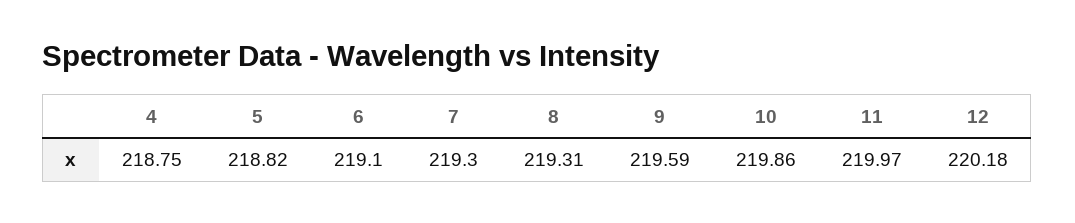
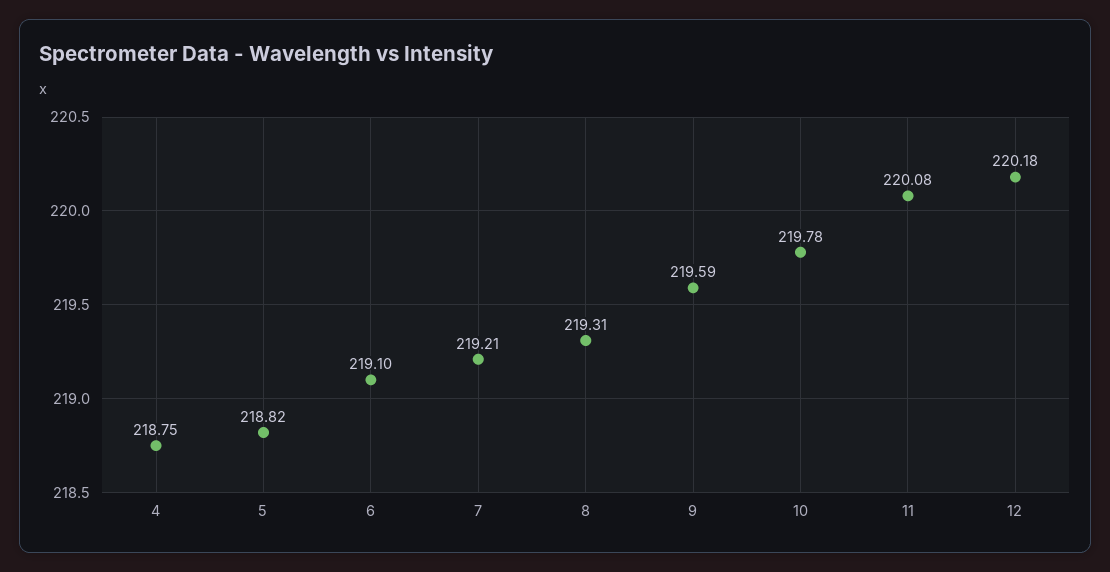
7: 219.3 -> 219.21
10: 219.86 -> 219.78
11: 219.97 -> 220.08

